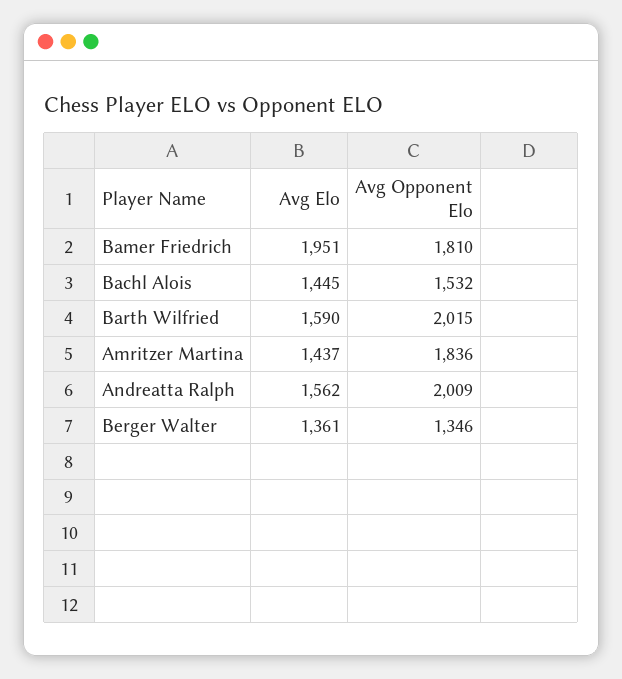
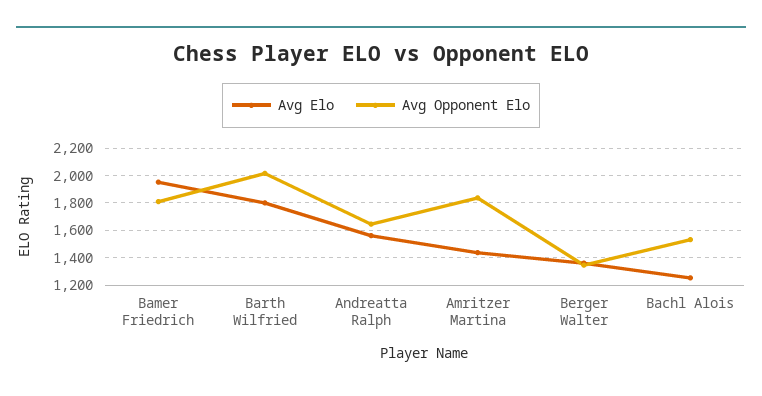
Avg Elo, Bachl Alois: 1445 -> 1250
Avg Elo, Barth Wilfried: 1590 -> 1800
Avg Opponent Elo, Andreatta Ralph: 2009 -> 1650

